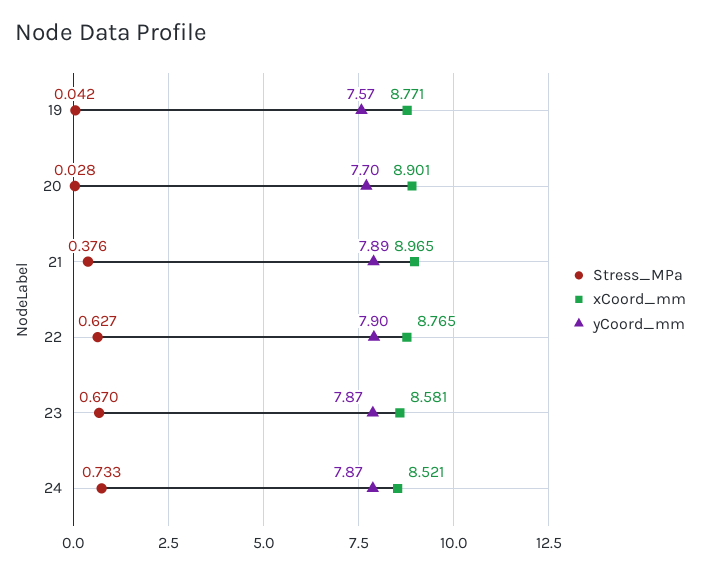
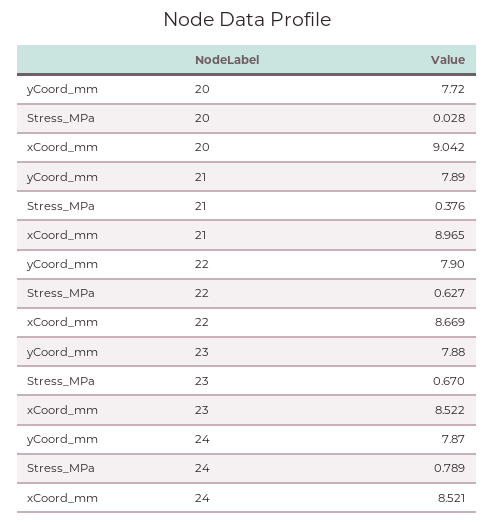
Stress_MPa, 19: 0.042 -> none
xCoord_mm, 19: 8.771 -> none
yCoord_mm, 19: 7.57 -> none
xCoord_mm, 20: 8.901 -> 9.042
yCoord_mm, 20: 7.7 -> 7.72
xCoord_mm, 22: 8.765 -> 8.669
xCoord_mm, 23: 8.581 -> 8.522
yCoord_mm, 23: 7.87 -> 7.88
Stress_MPa, 24: 0.733 -> 0.789

